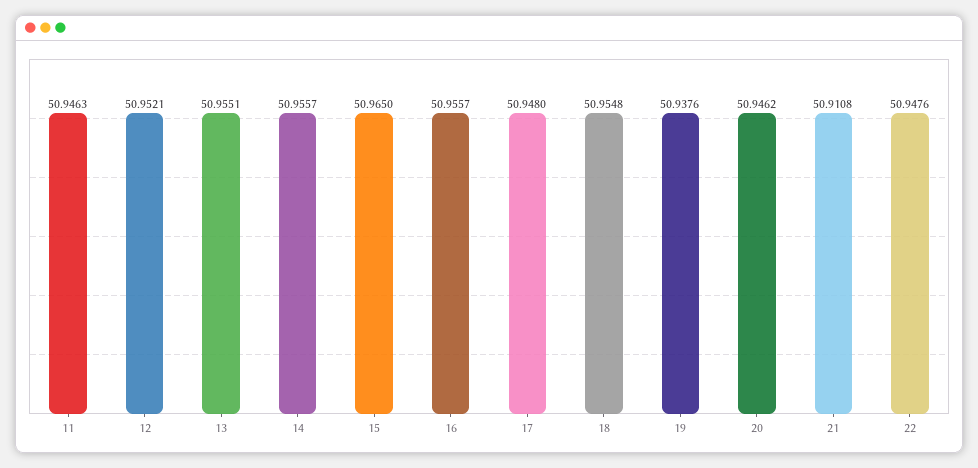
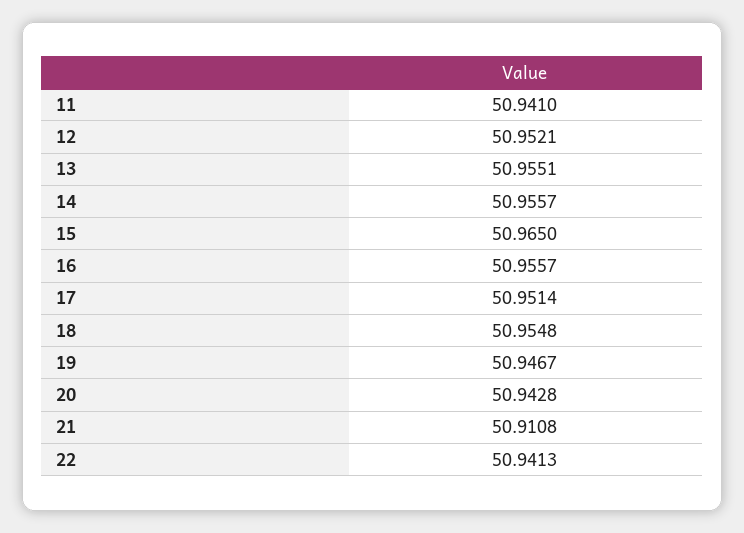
11: 50.9463 -> 50.941
17: 50.948 -> 50.9514
19: 50.9376 -> 50.9467
20: 50.9462 -> 50.9428
22: 50.9476 -> 50.9413

